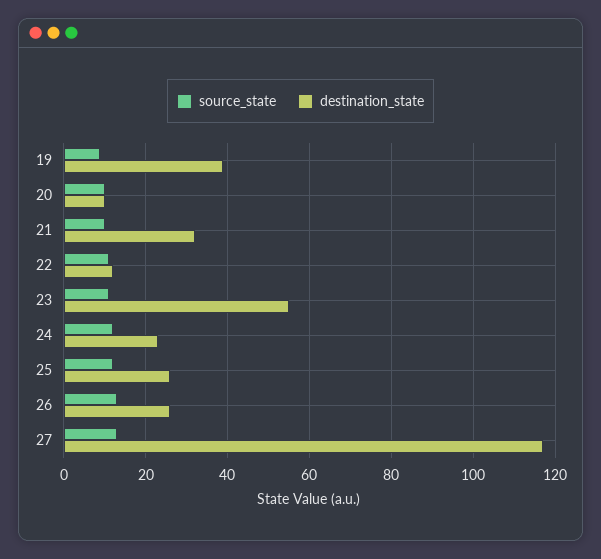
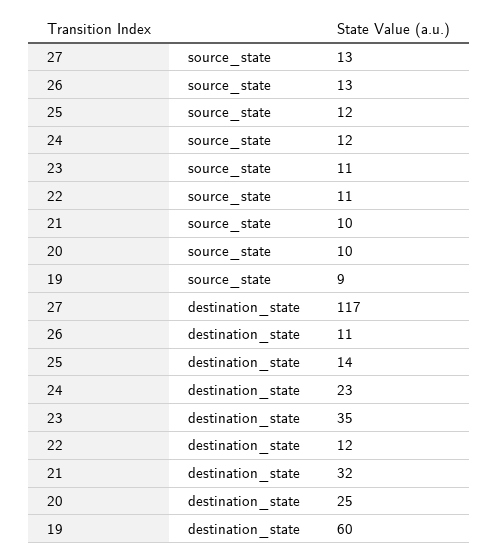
destination_state, 19: 40 -> 60
destination_state, 20: 10 -> 25
destination_state, 23: 55 -> 35
destination_state, 25: 25 -> 14
destination_state, 26: 25 -> 11

